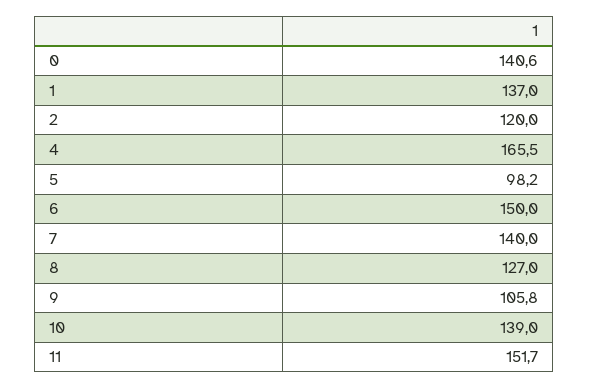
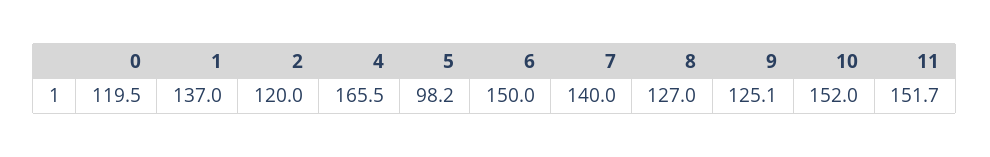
0: 140.6 -> 119.5
9: 105.8 -> 125.1
10: 139 -> 152

